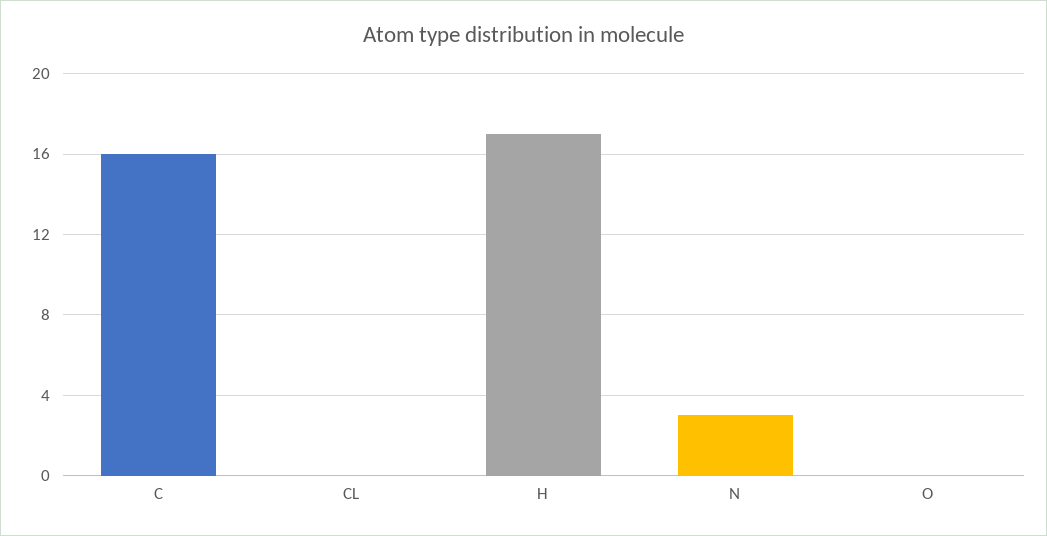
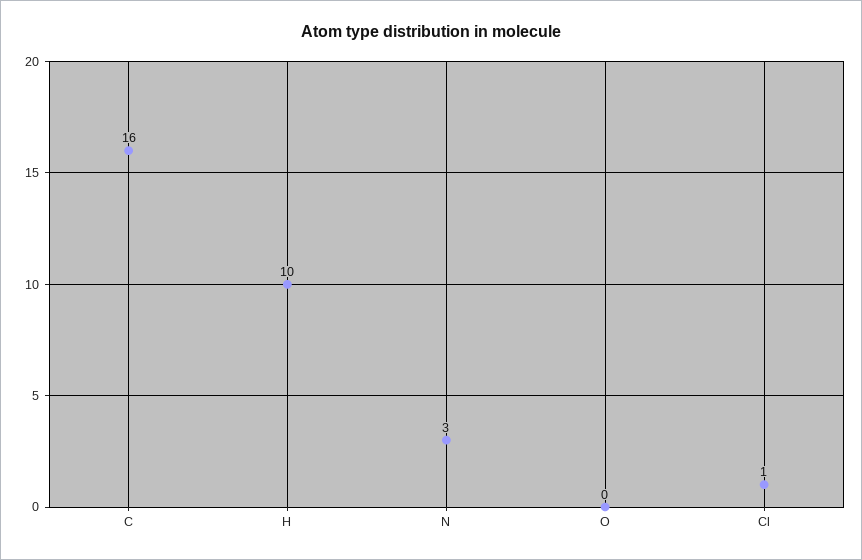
CL: 0 -> 1
H: 17 -> 10

